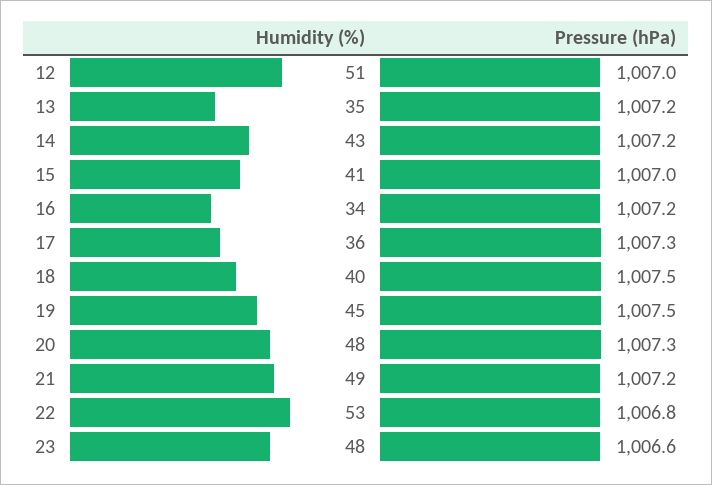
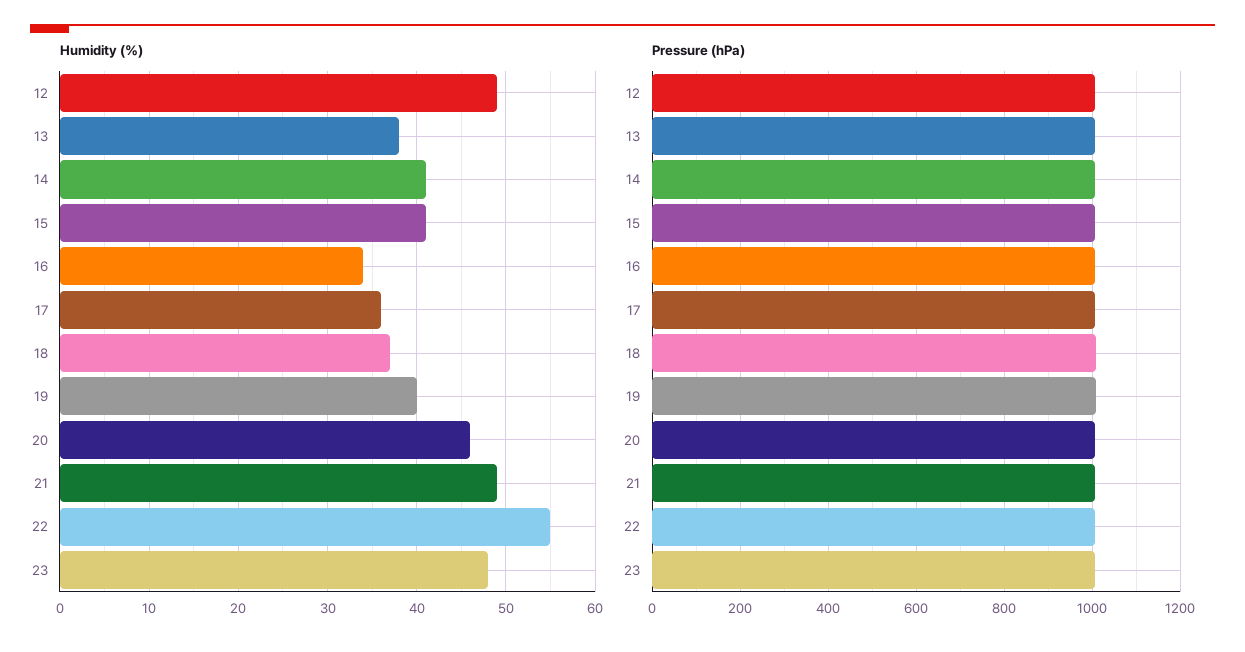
Humidity (%), 12: 51 -> 49
Humidity (%), 13: 35 -> 38
Humidity (%), 14: 43 -> 41
Humidity (%), 18: 40 -> 37
Humidity (%), 19: 45 -> 40
Humidity (%), 20: 48 -> 46
Humidity (%), 22: 53 -> 55

